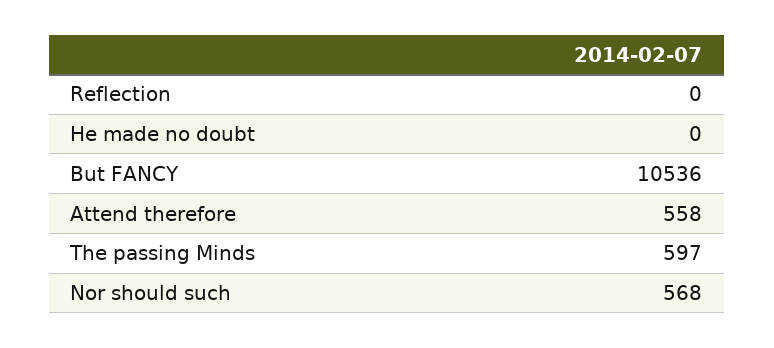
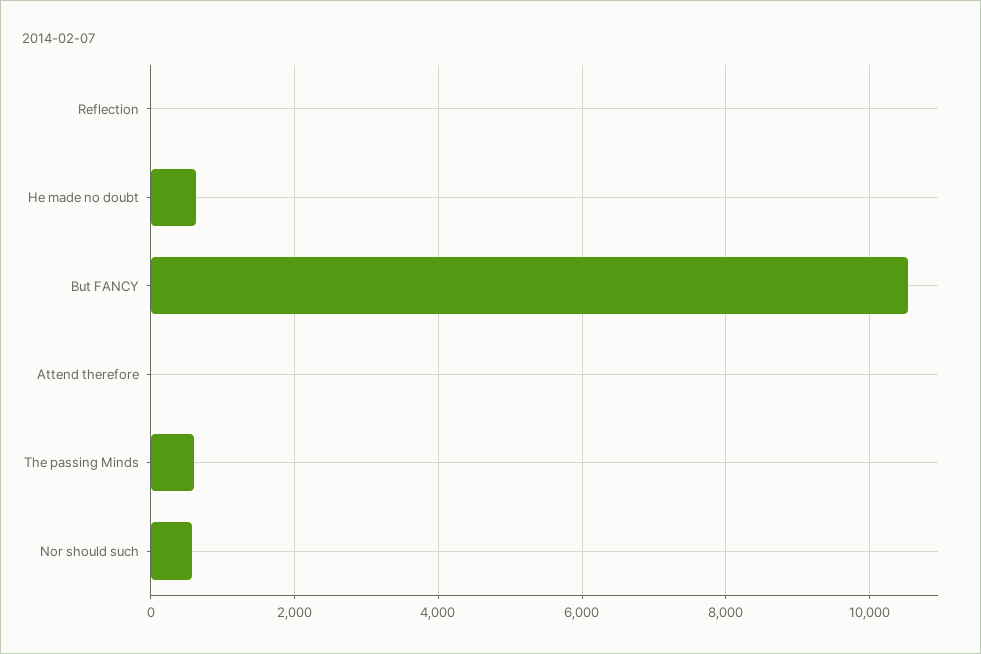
He made no doubt: 0 -> 600
Attend therefore: 558 -> 0

